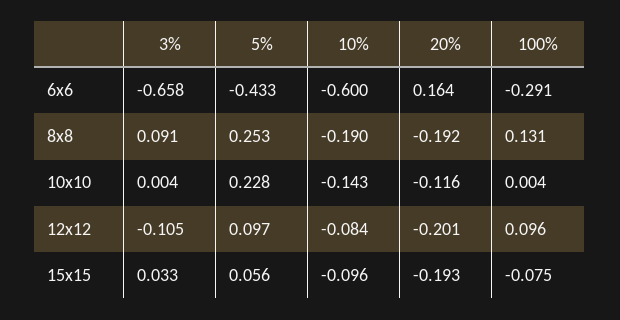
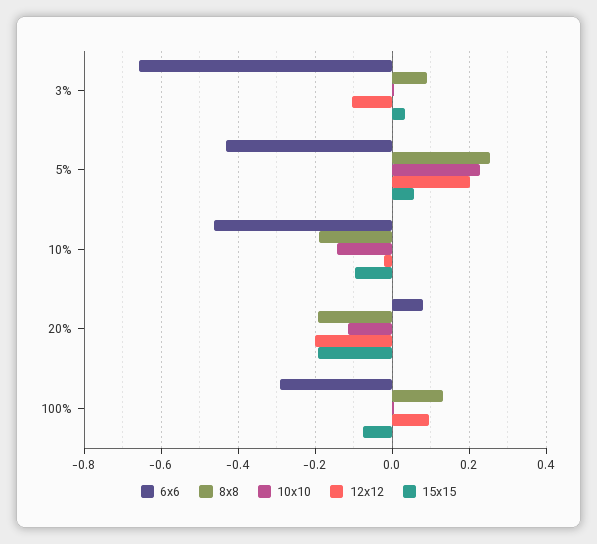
6x6, 10%: -0.6 -> -0.46
6x6, 20%: 0.164 -> 0.08
12x12, 5%: 0.097 -> 0.2
12x12, 10%: -0.084 -> -0.02

